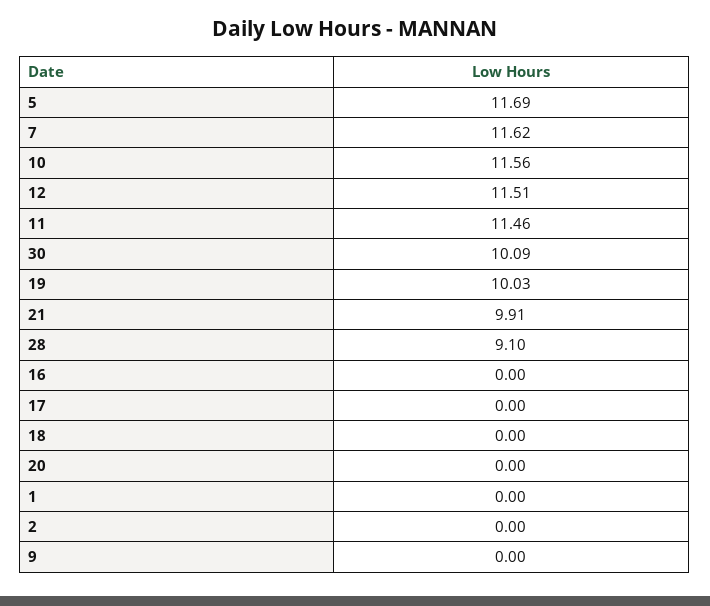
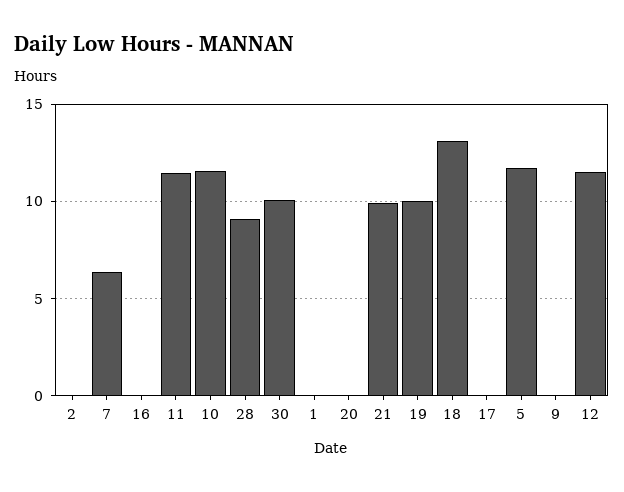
7: 11.62 -> 6.5
18: 0 -> 13

